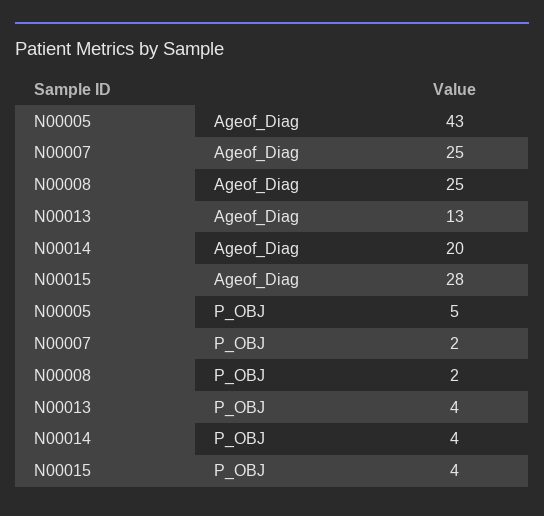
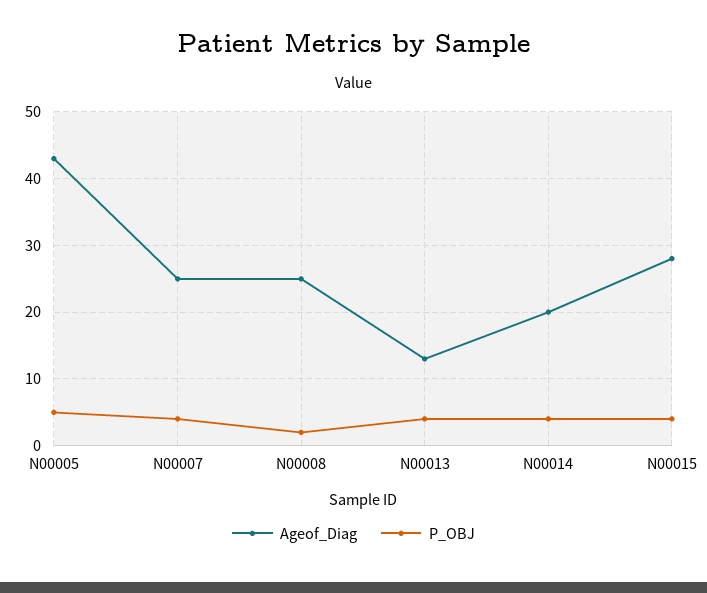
P_OBJ, N00007: 2 -> 4

